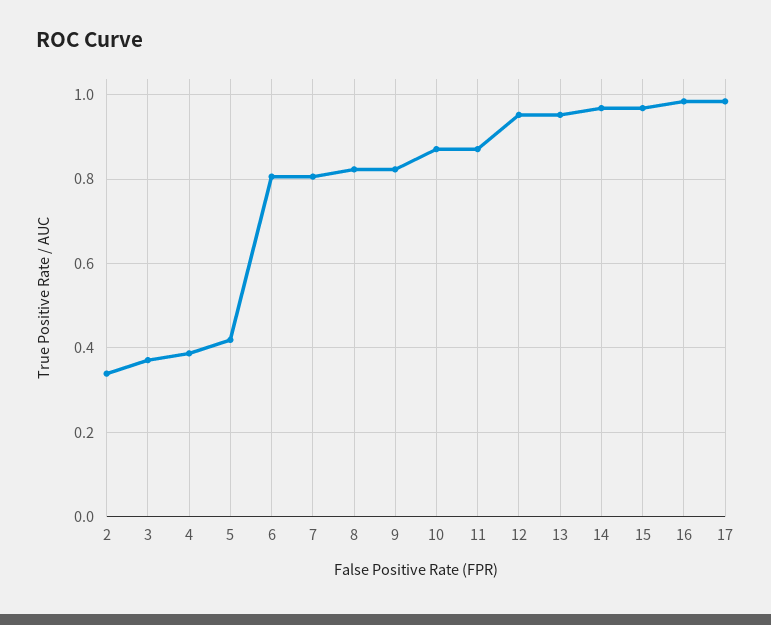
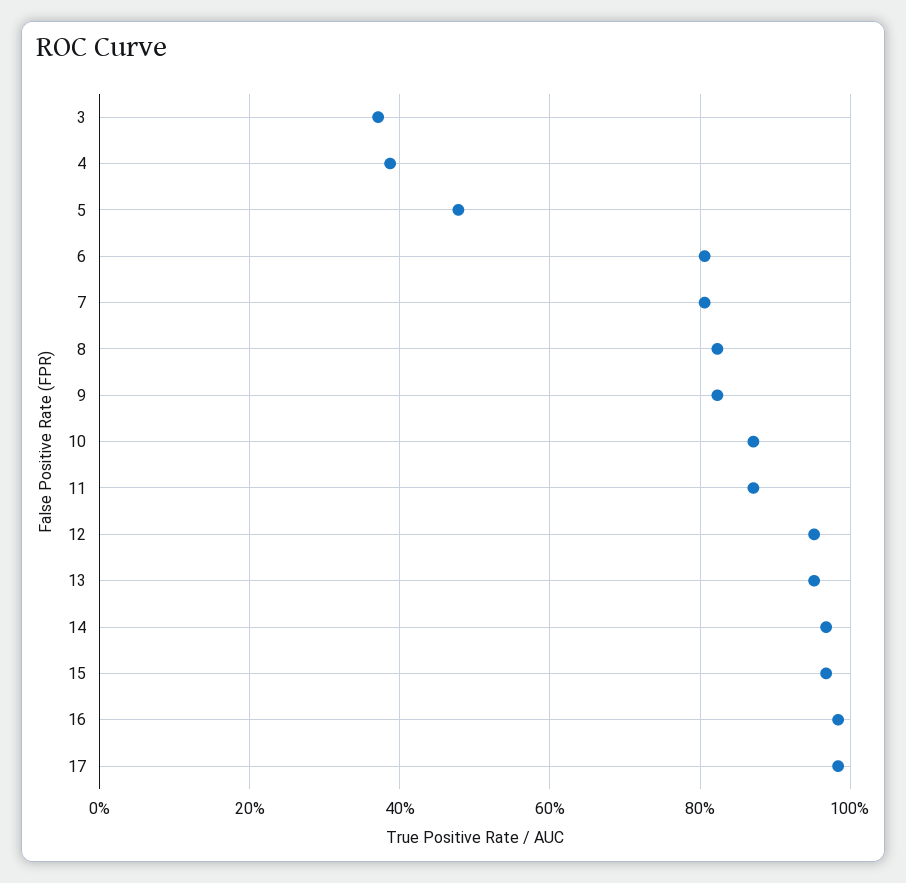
2: 0.34 -> none
5: 0.42 -> 0.48

